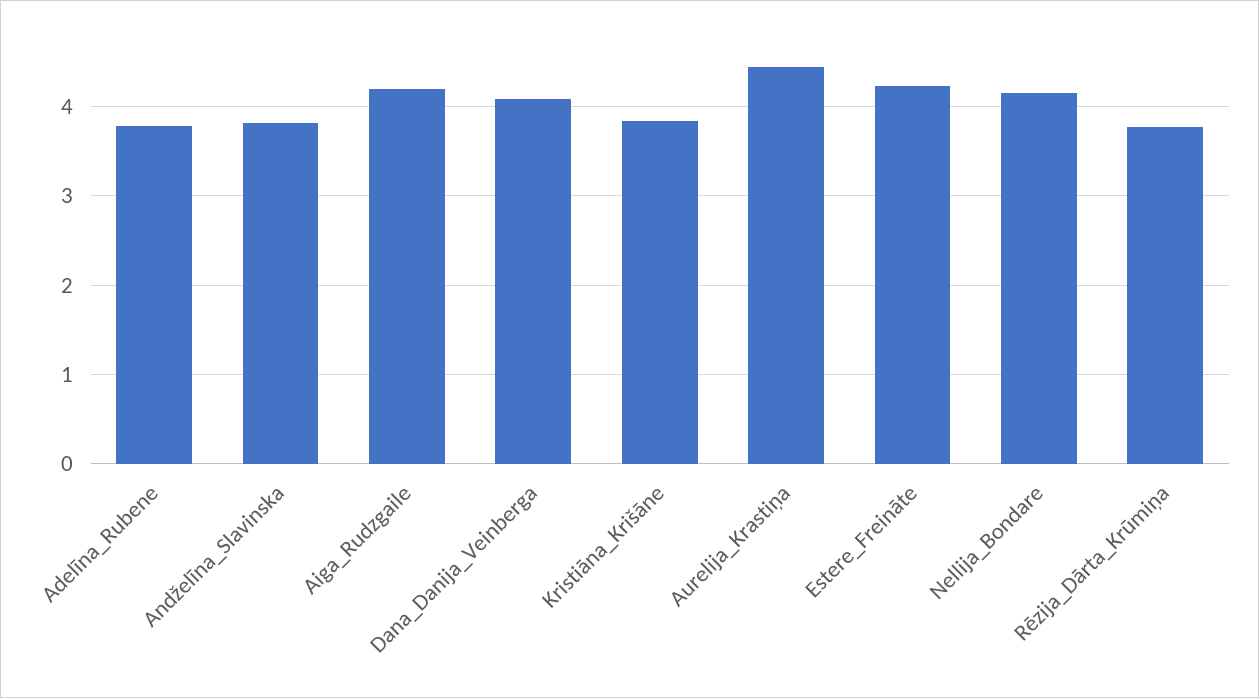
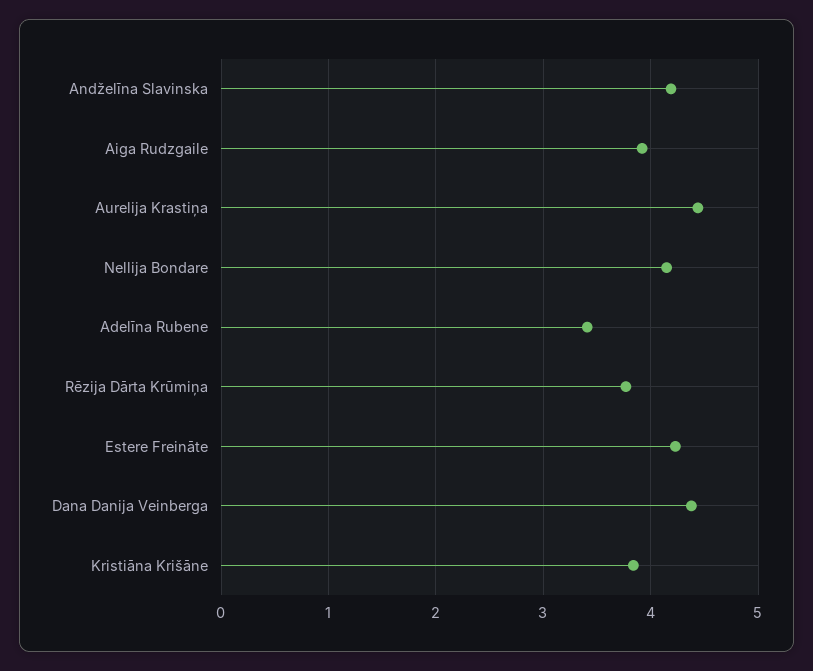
Adelīna_Rubene: 3.8 -> 3.4
Andželīna_Slavinska: 3.8 -> 4.2
Aiga_Rudzgaile: 4.2 -> 3.9
Dana_Danija_Veinberga: 4.1 -> 4.4

